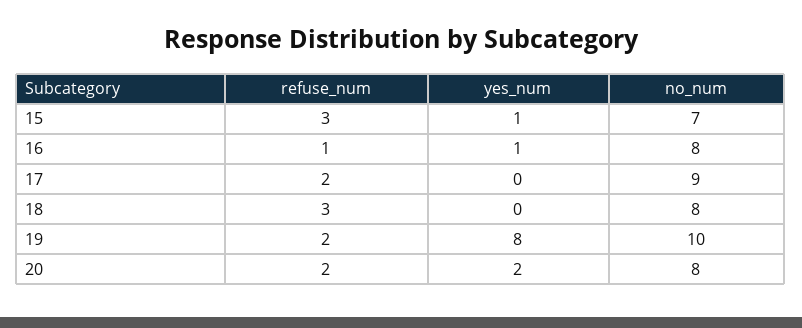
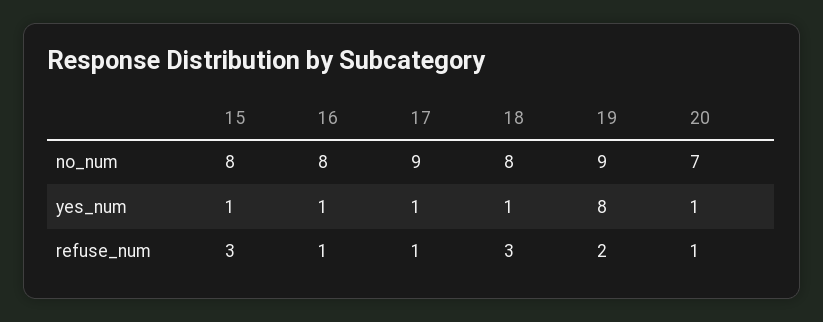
no_num, 15: 7 -> 8
refuse_num, 17: 2 -> 1
yes_num, 17: 0 -> 1
yes_num, 18: 0 -> 1
no_num, 19: 10 -> 9
refuse_num, 20: 2 -> 1
yes_num, 20: 2 -> 1
no_num, 20: 8 -> 7

